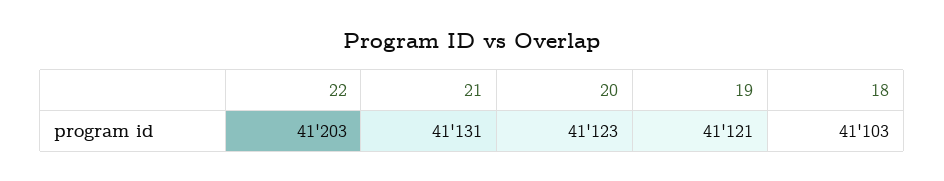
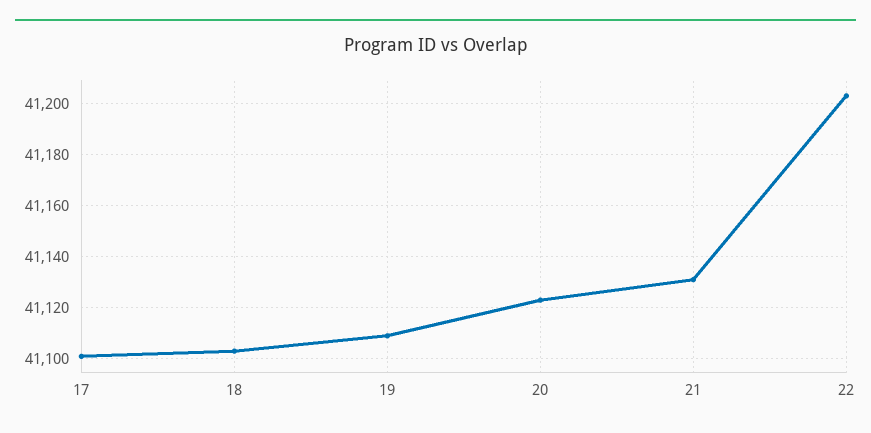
19: 41121 -> 41110
17: none -> 41100

